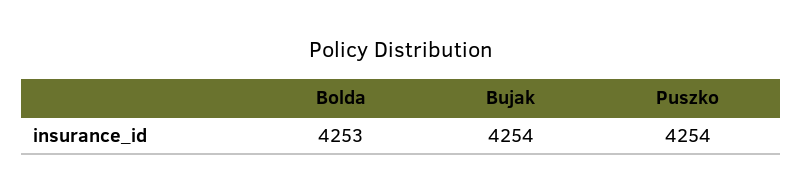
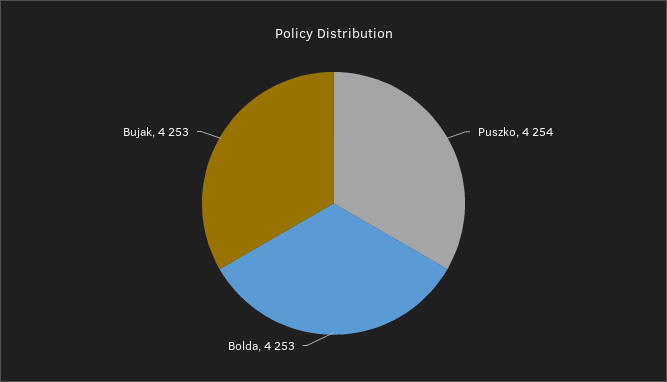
Bujak: 4254 -> 4253

